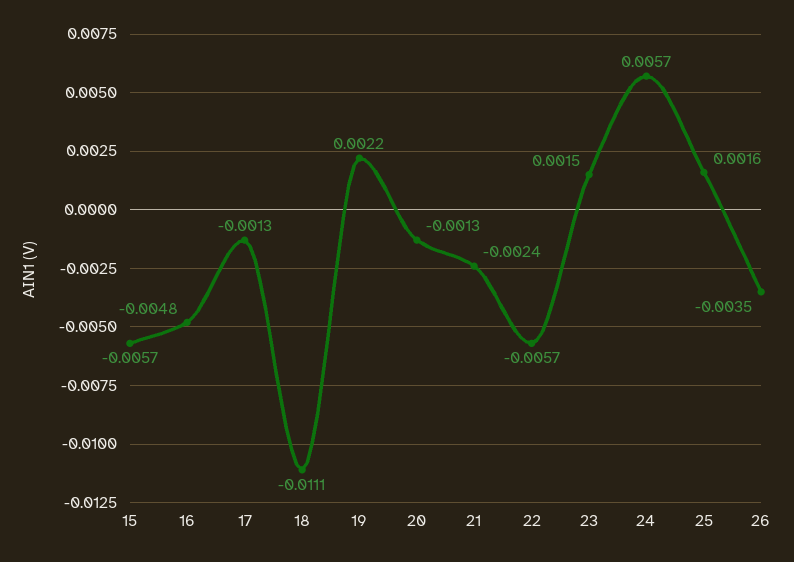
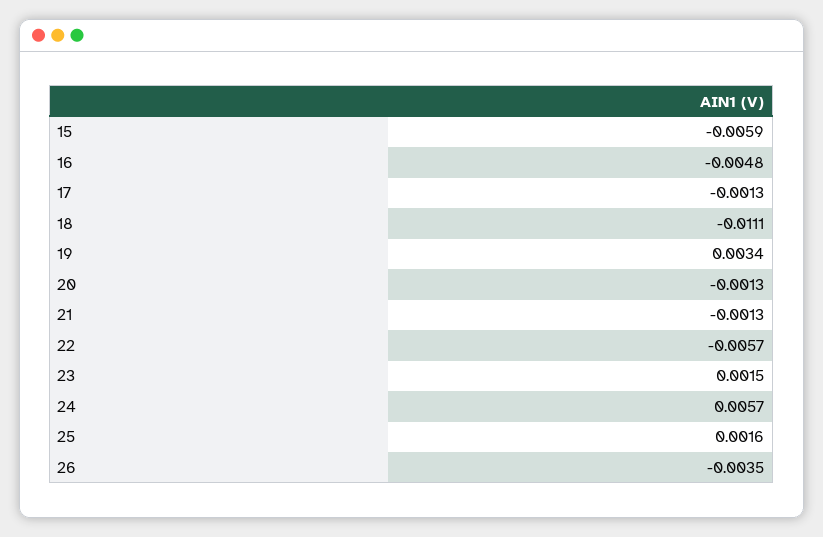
15: -0.0057 -> -0.0059
19: 0.0022 -> 0.0034
21: -0.0024 -> -0.0013

